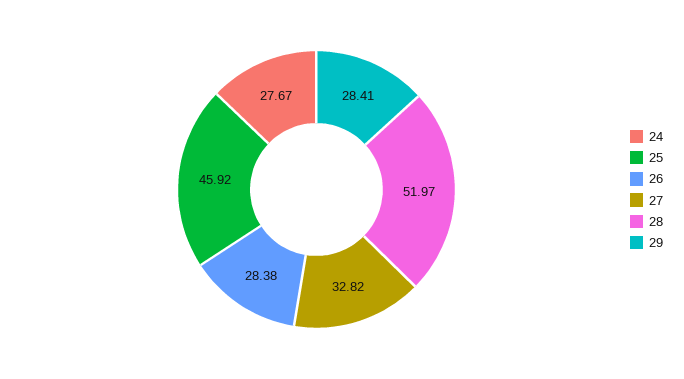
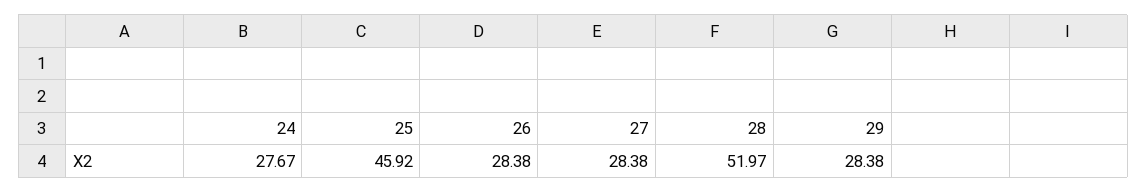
27: 32.82 -> 28.38
29: 28.41 -> 28.38

